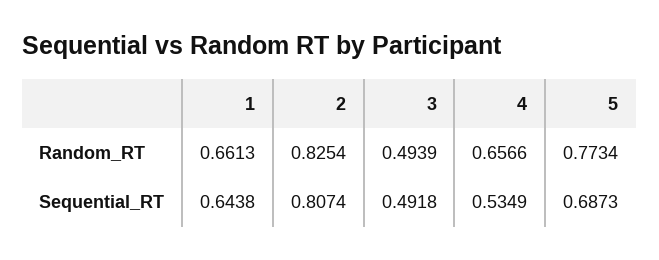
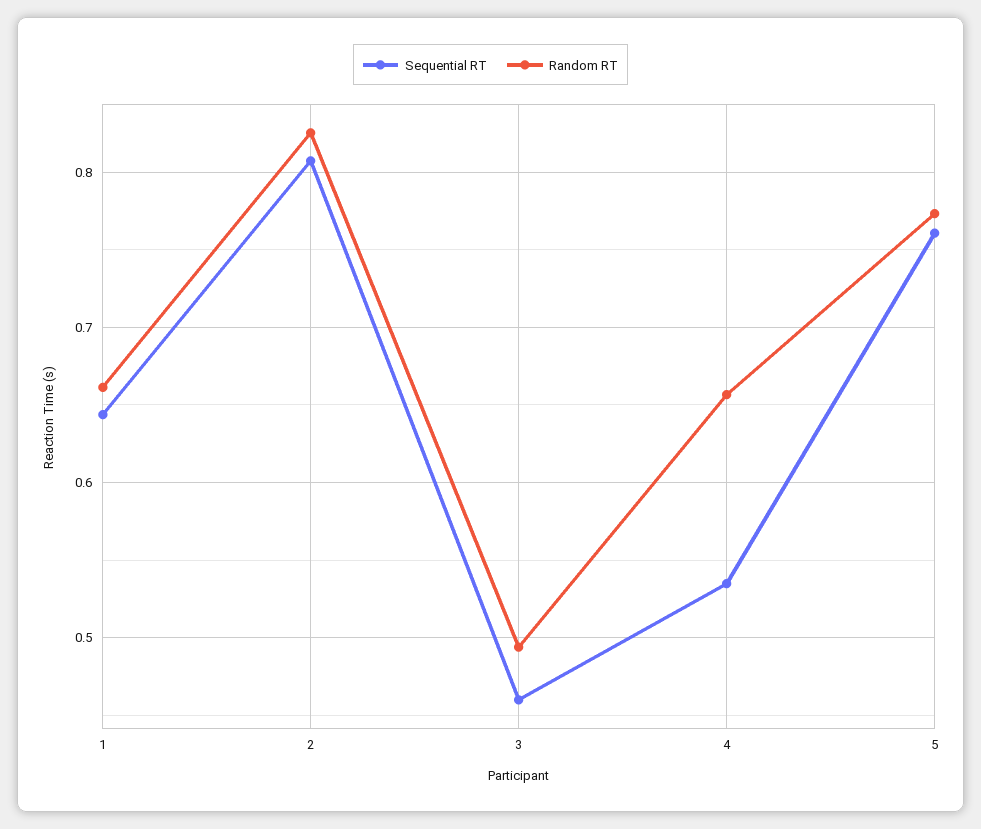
Sequential_RT, 3: 0.4918 -> 0.46
Sequential_RT, 5: 0.6873 -> 0.76

